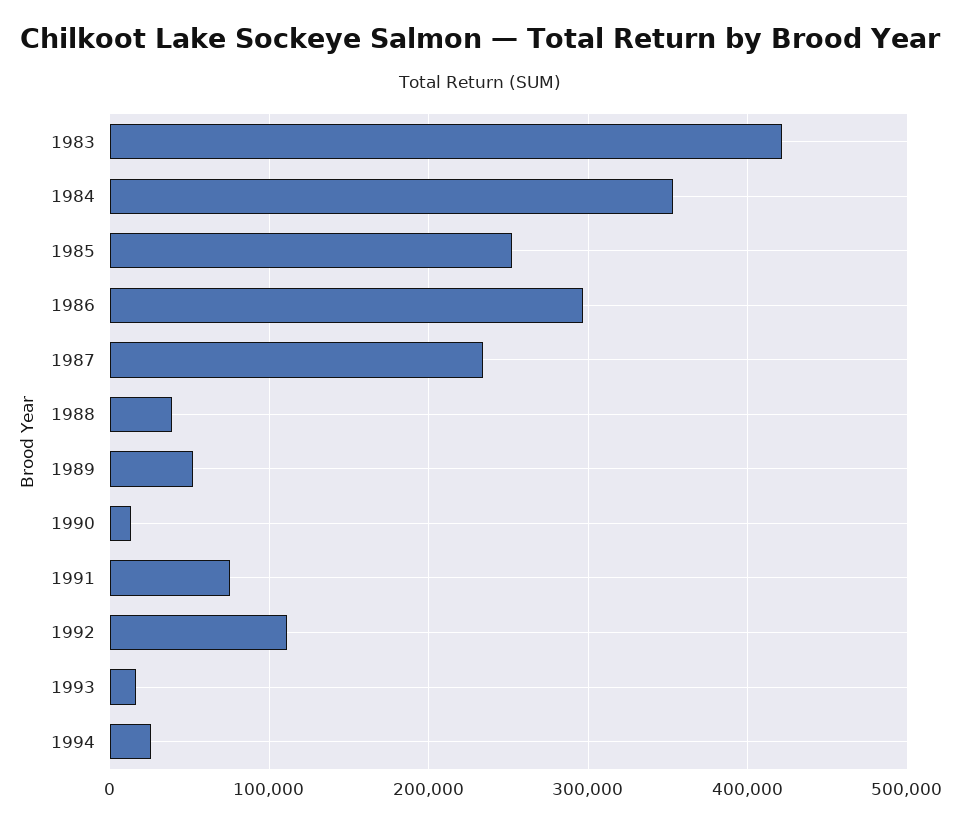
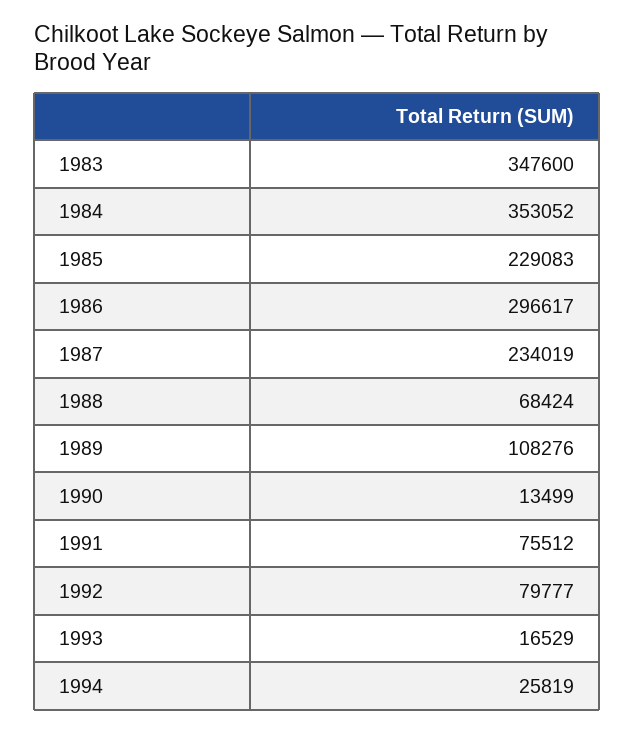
1983: 420000 -> 347600
1985: 250000 -> 229083
1988: 40000 -> 68424
1989: 50000 -> 108276
1992: 110000 -> 79777

